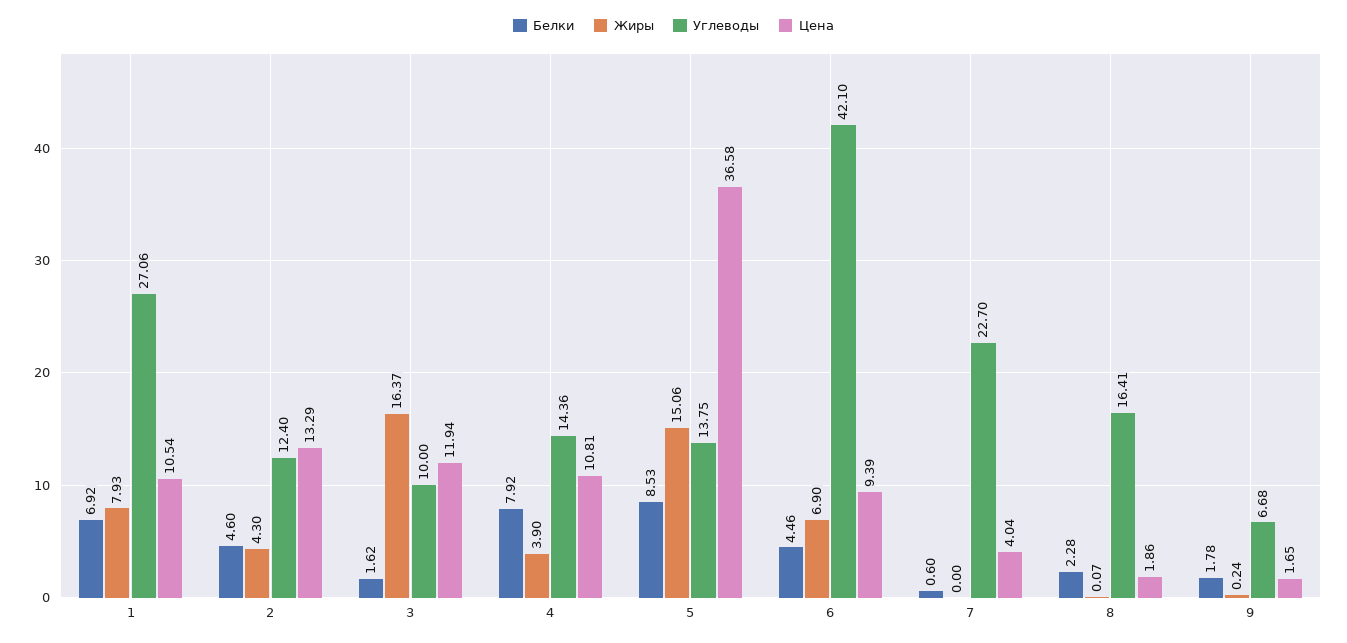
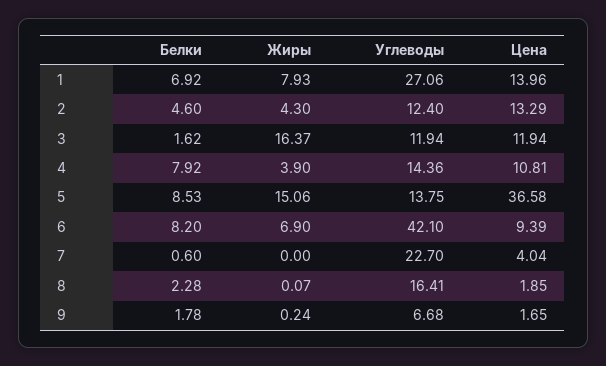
Цена, 1: 10.54 -> 13.96
Углеводы, 3: 10 -> 11.94
Белки, 6: 4.46 -> 8.2
Цена, 8: 1.86 -> 1.85

